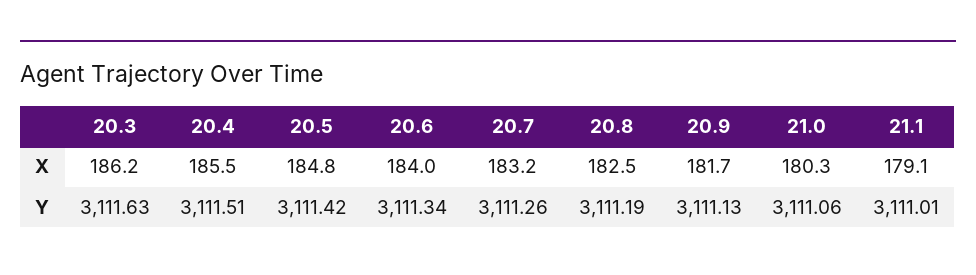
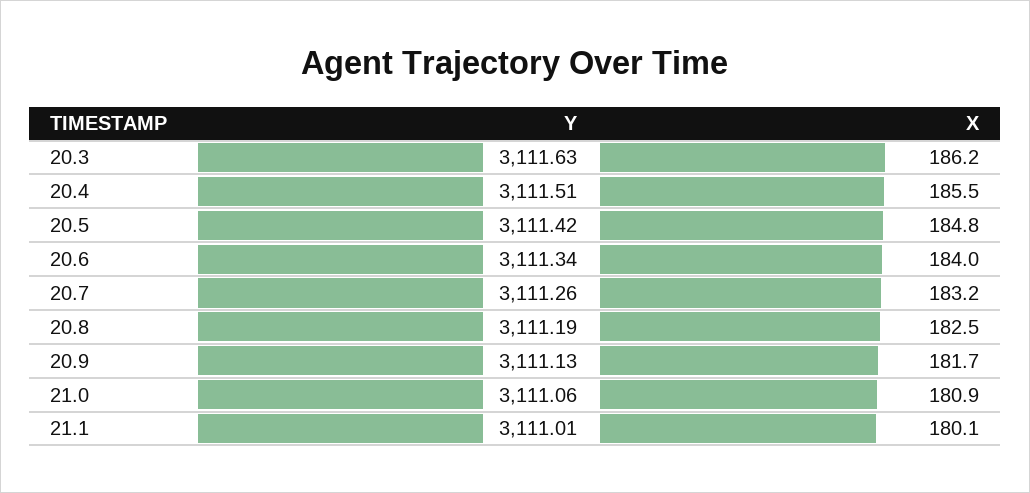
21.0, X: 180.3 -> 180.9
21.1, X: 179.1 -> 180.1

